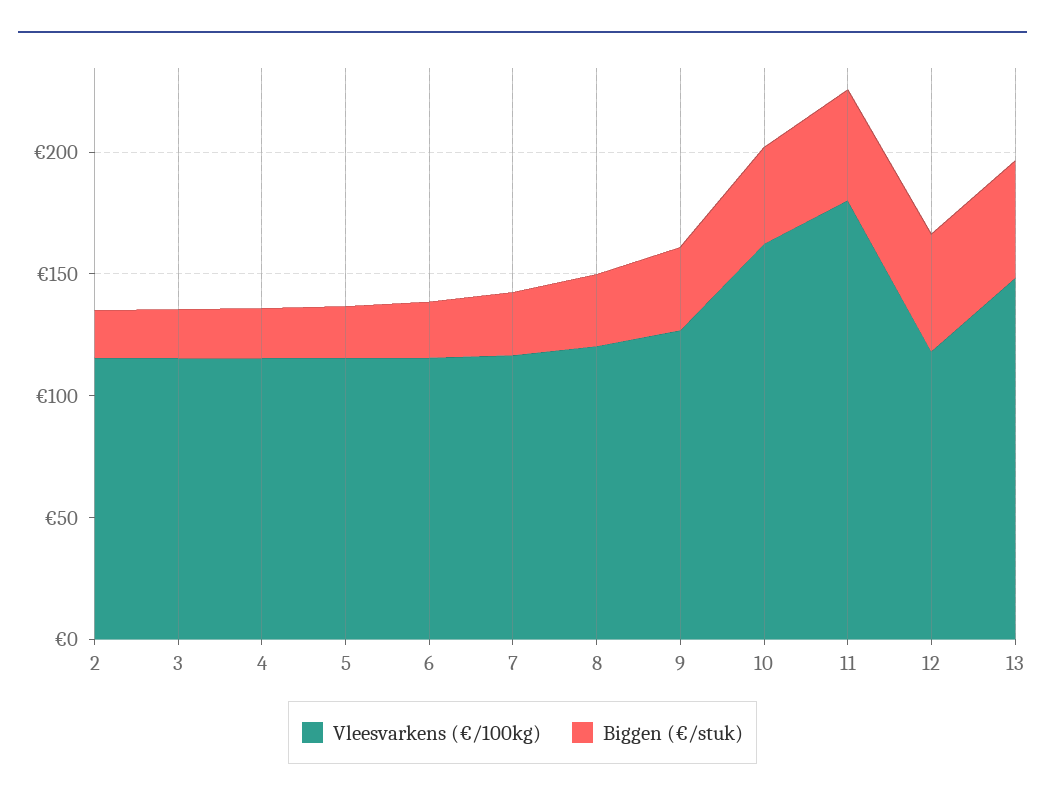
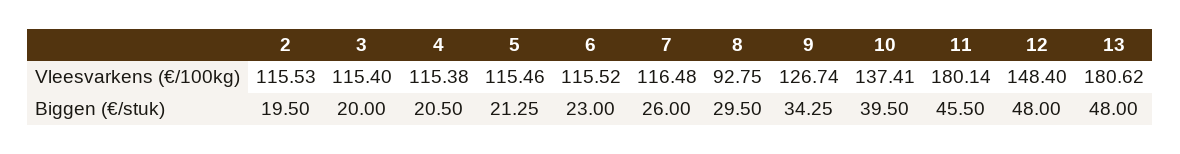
Vleesvarkens (€/100kg), 8: 120 -> 92.75
Vleesvarkens (€/100kg), 10: 160 -> 137.41
Vleesvarkens (€/100kg), 12: 120 -> 148.4
Vleesvarkens (€/100kg), 13: 150 -> 180.62

